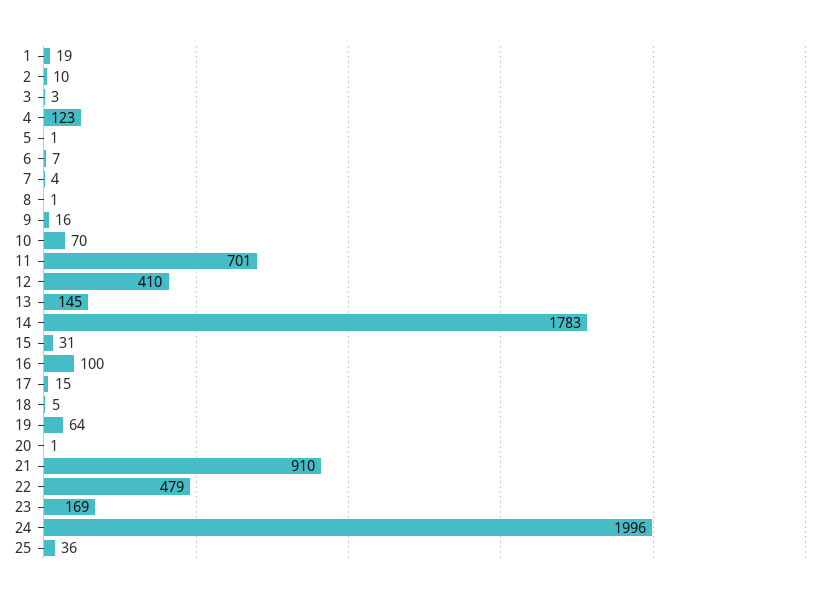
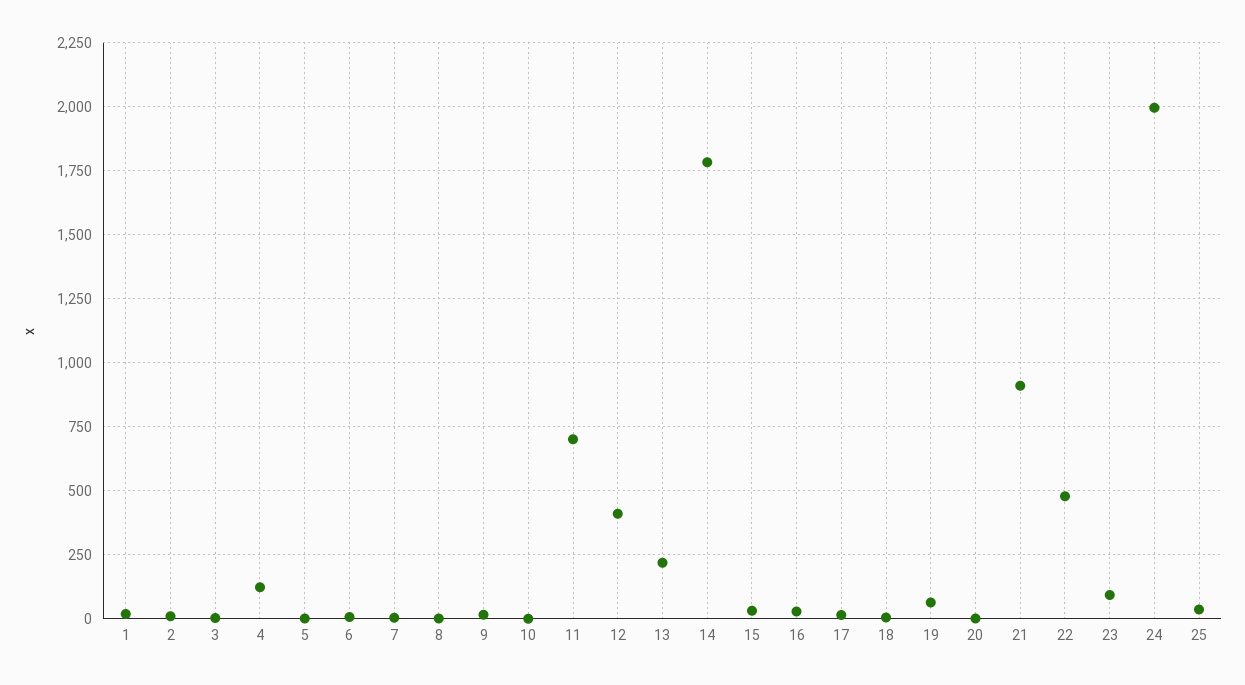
10: 70 -> 0
13: 145 -> 225
16: 100 -> 25
23: 169 -> 100

